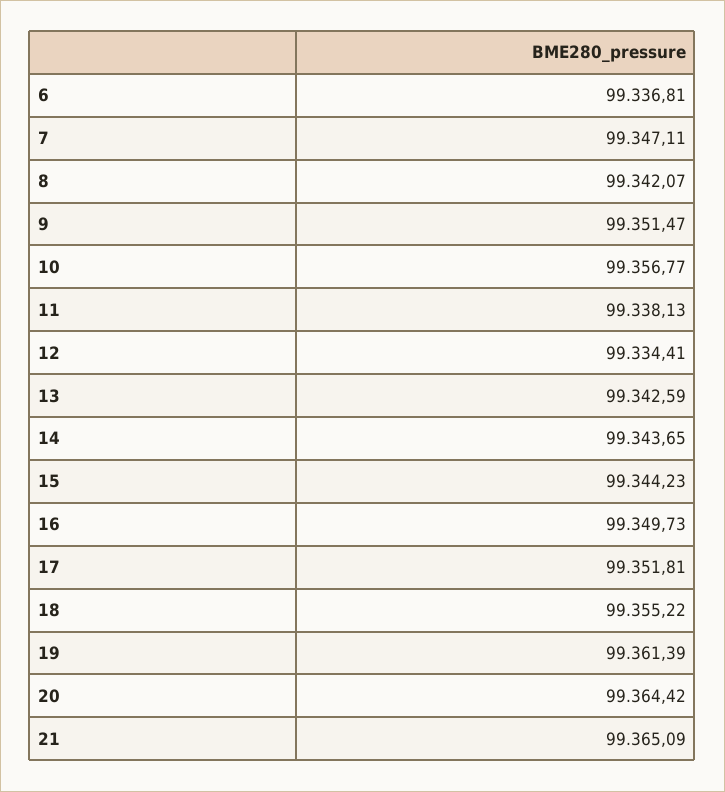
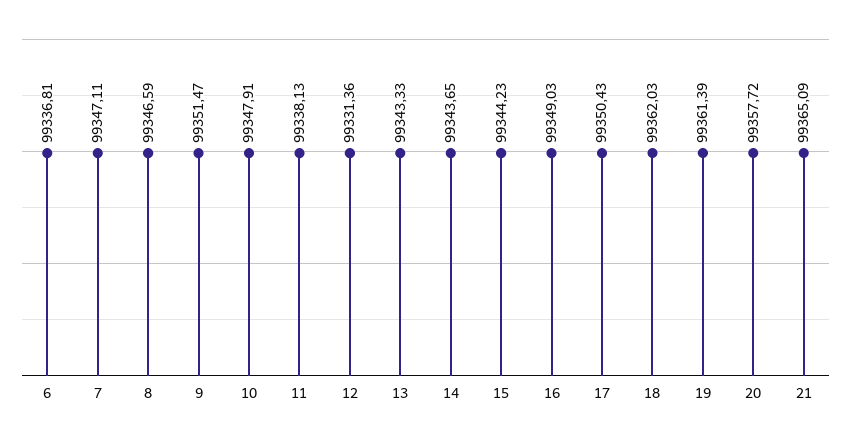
8: 99342.07 -> 99346.59
10: 99356.77 -> 99347.91
12: 99334.41 -> 99331.36
13: 99342.59 -> 99343.33
16: 99349.73 -> 99349.03
17: 99351.81 -> 99350.43
18: 99355.22 -> 99362.03
20: 99364.42 -> 99357.72

